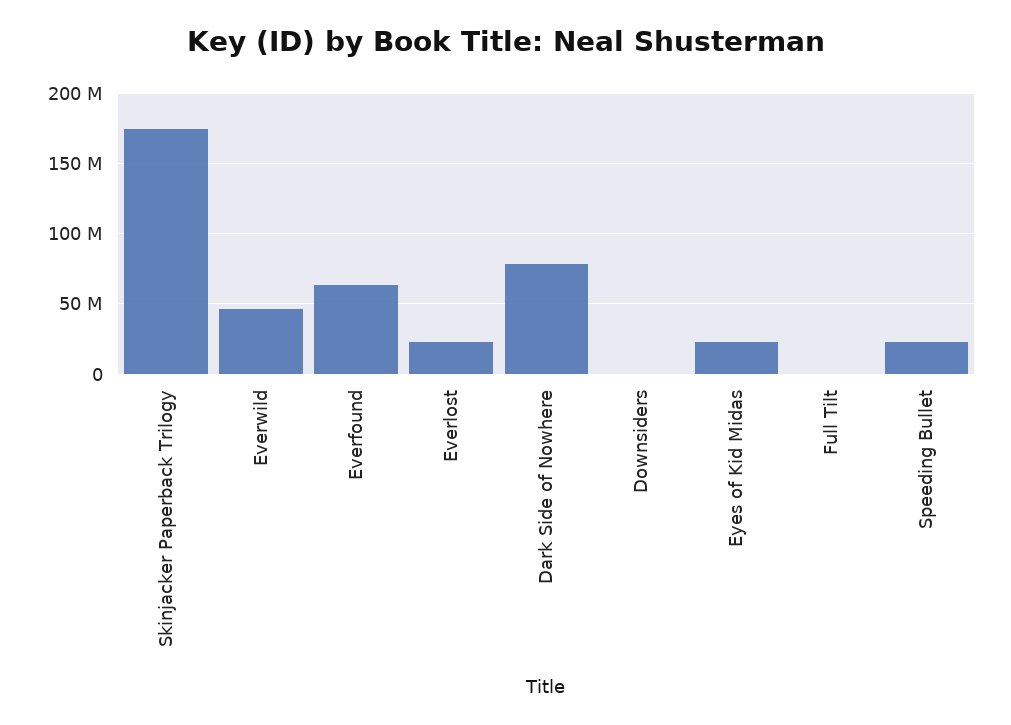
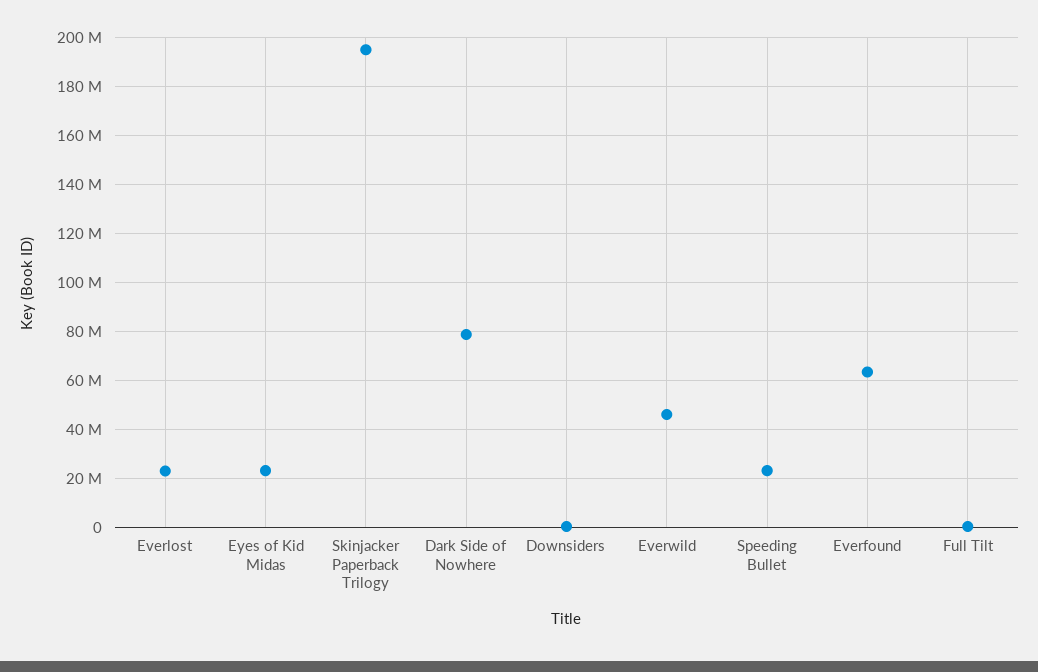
Skinjacker Paperback Trilogy: 175000000 -> 195000000

